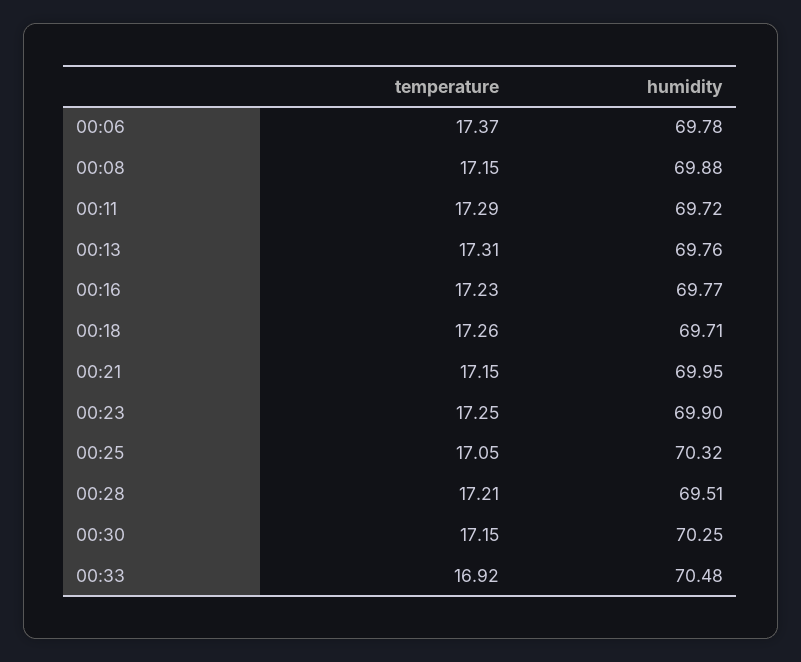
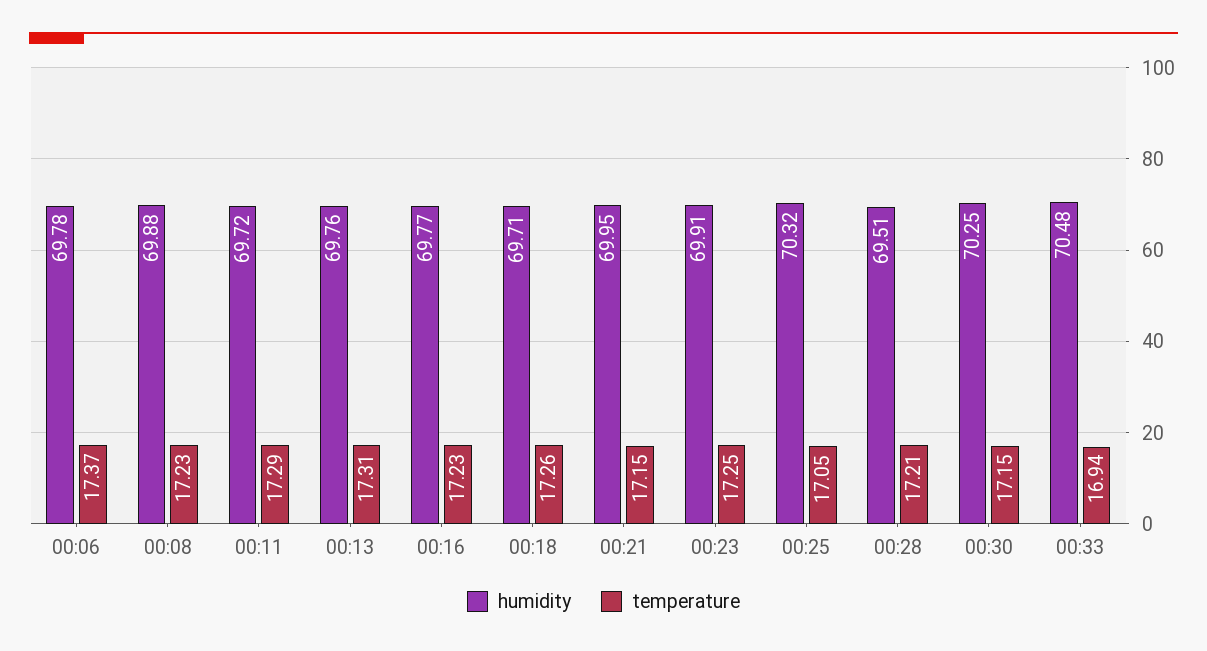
temperature, 00:08: 17.15 -> 17.23
humidity, 00:23: 69.9 -> 69.91
temperature, 00:33: 16.92 -> 16.94

